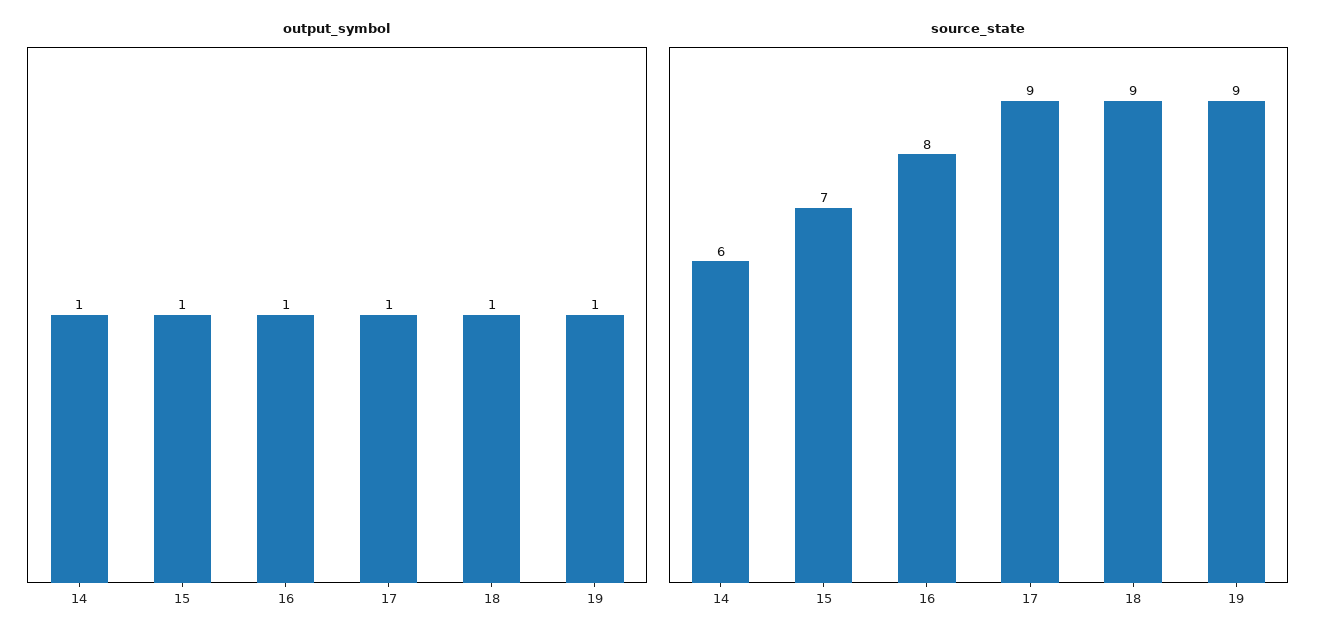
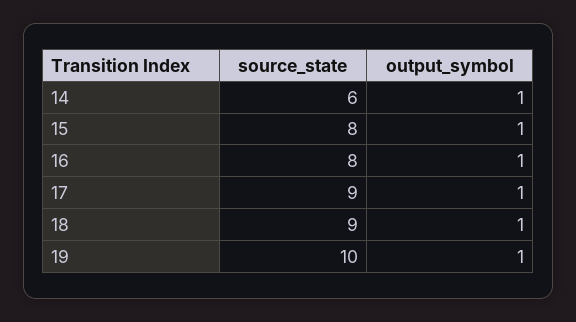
source_state, 15: 7 -> 8
source_state, 19: 9 -> 10

